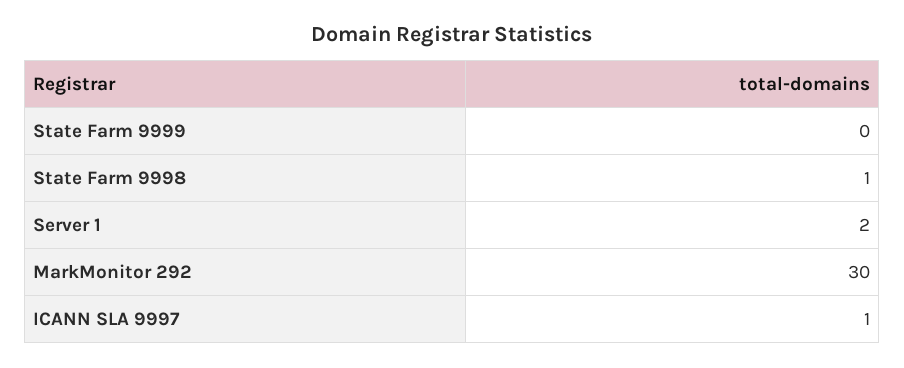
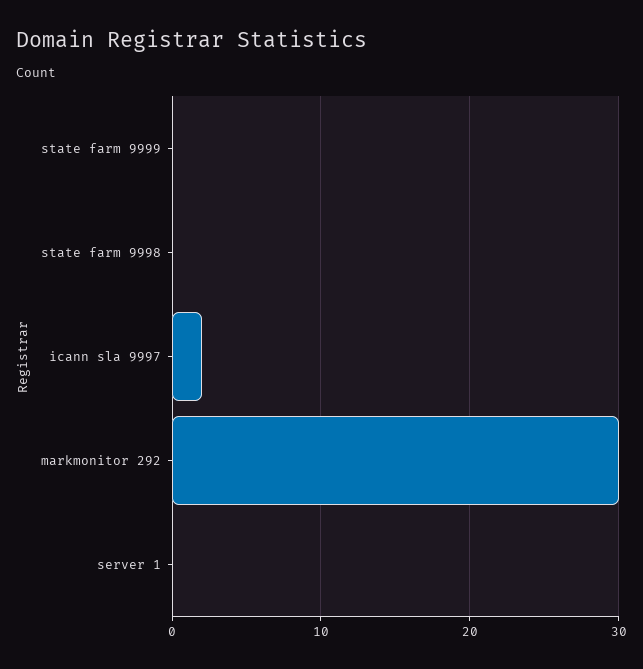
State Farm 9998: 1 -> 0
Server 1: 2 -> 0
ICANN SLA 9997: 1 -> 2

